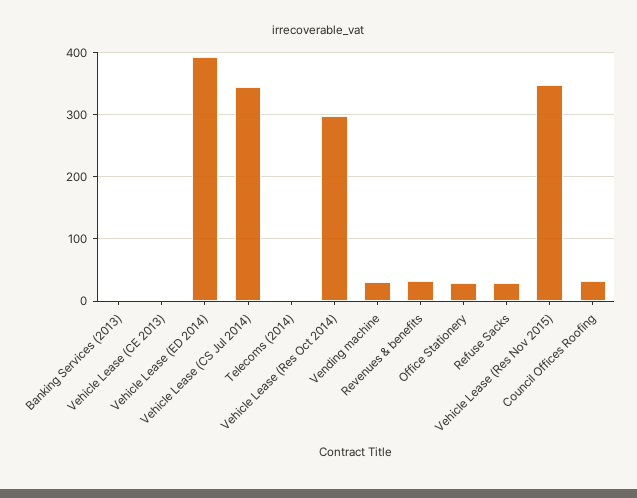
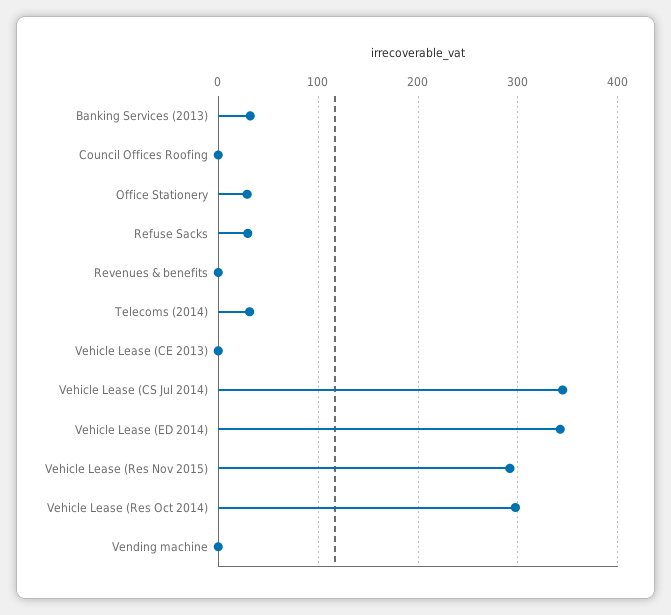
Banking Services (2013): 0 -> 30
Vehicle Lease (ED 2014): 390 -> 340
Telecoms (2014): 0 -> 30
Vending machine: 30 -> 0
Revenues & benefits: 30 -> 0
Vehicle Lease (Res Nov 2015): 350 -> 290
Council Offices Roofing: 30 -> 0

